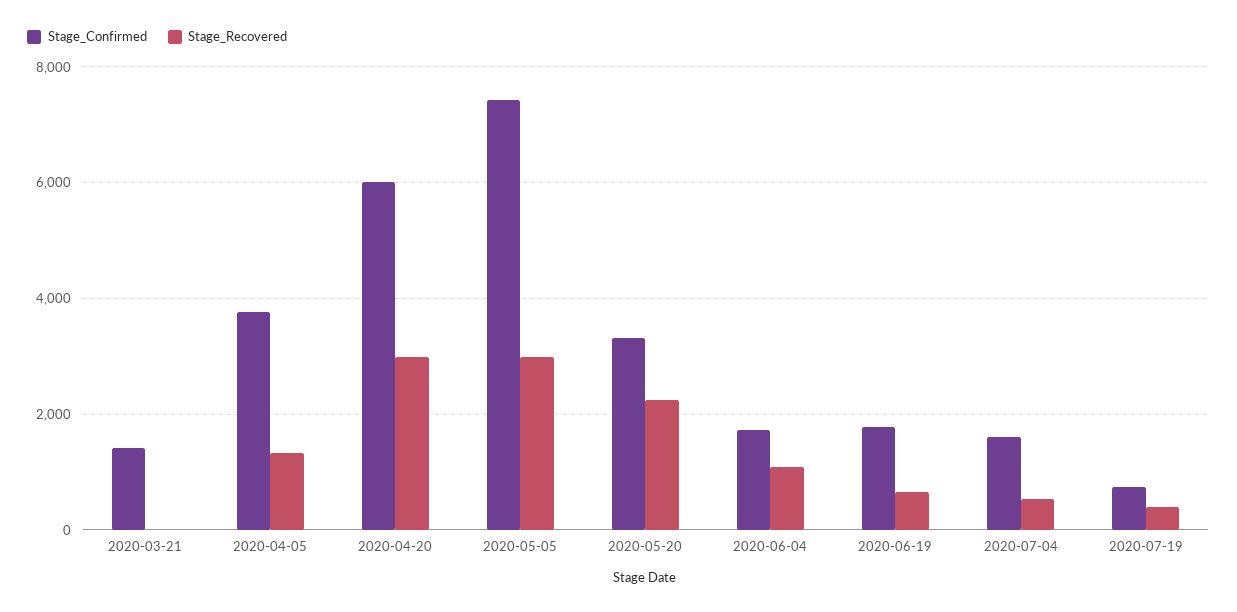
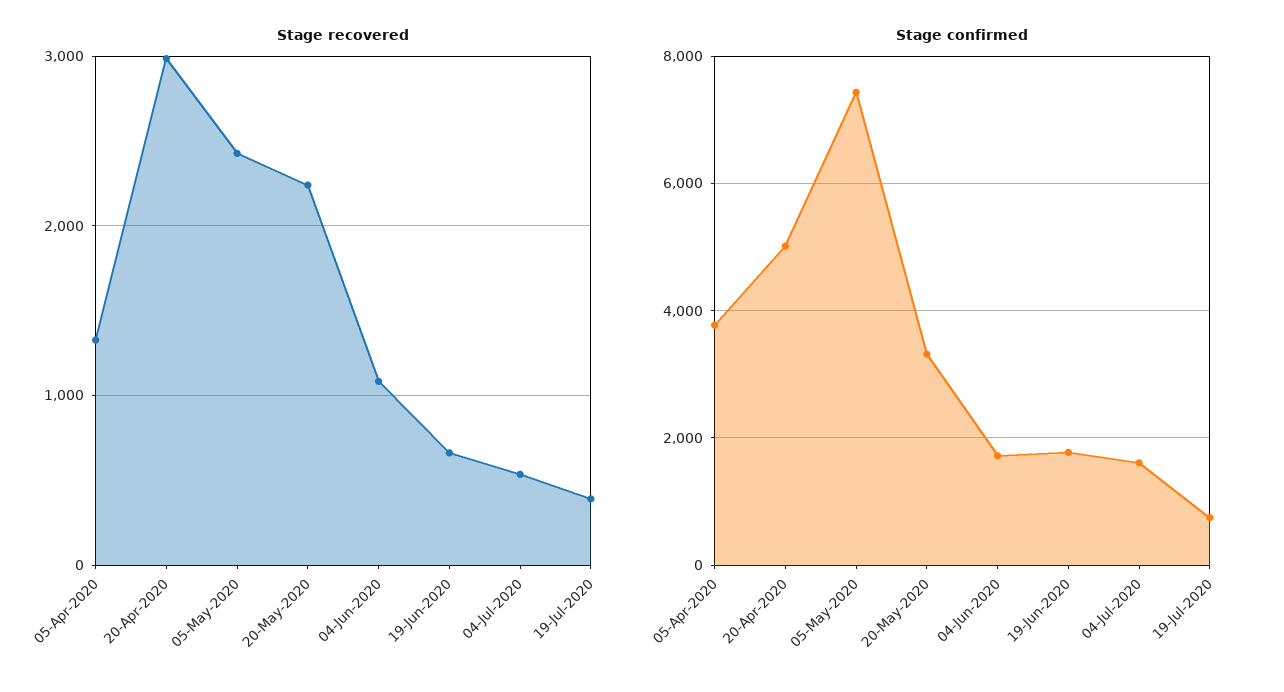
Stage_Confirmed, 2020-03-21: 1400 -> none
Stage_Recovered, 2020-03-21: 0 -> none
Stage_Confirmed, 2020-04-20: 6000 -> 5000
Stage_Recovered, 2020-05-05: 3000 -> 2400

